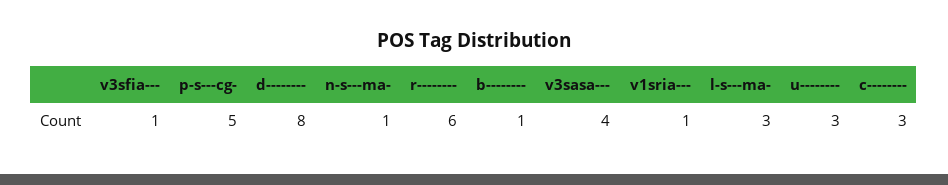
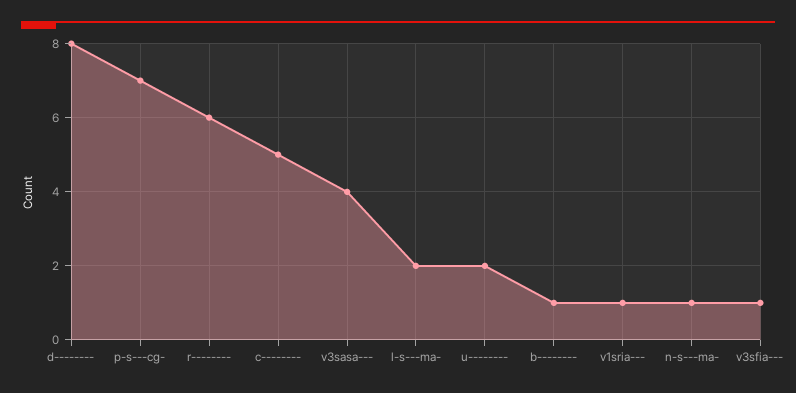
p-s---cg-: 5 -> 7
l-s---ma-: 3 -> 2
u--------: 3 -> 2
c--------: 3 -> 5

